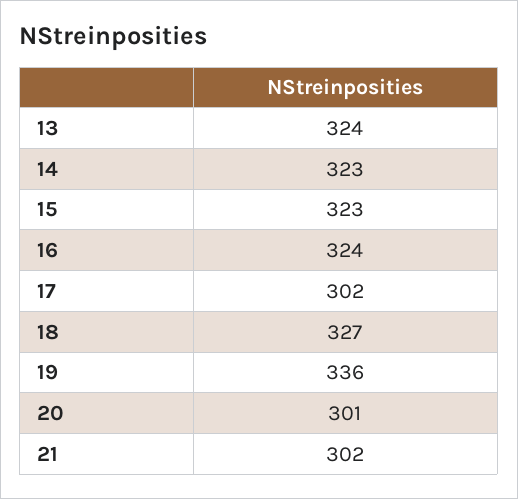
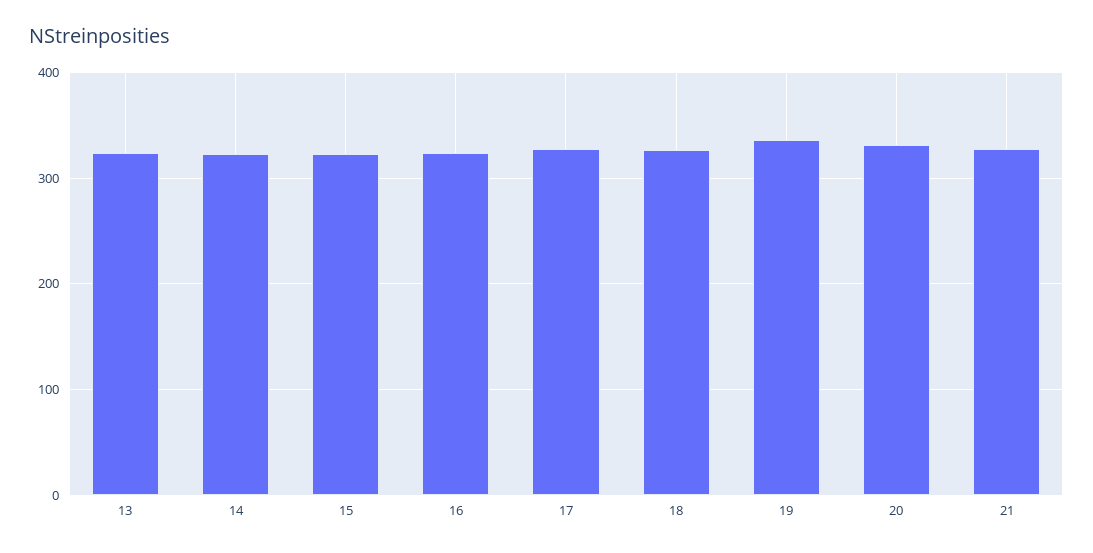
17: 302 -> 330
20: 301 -> 330
21: 302 -> 330

